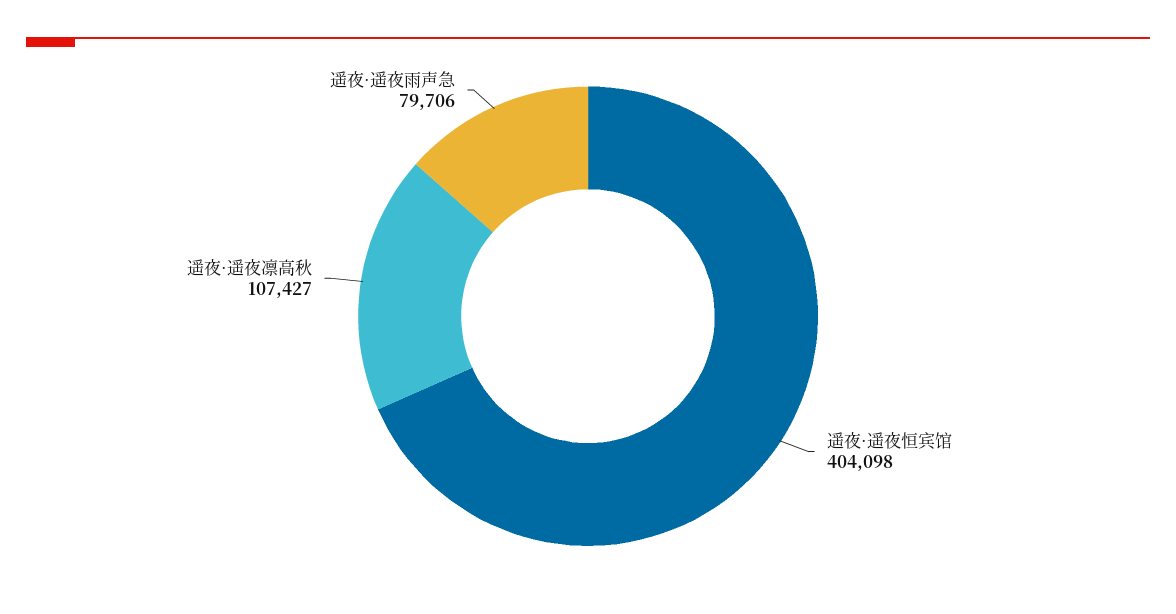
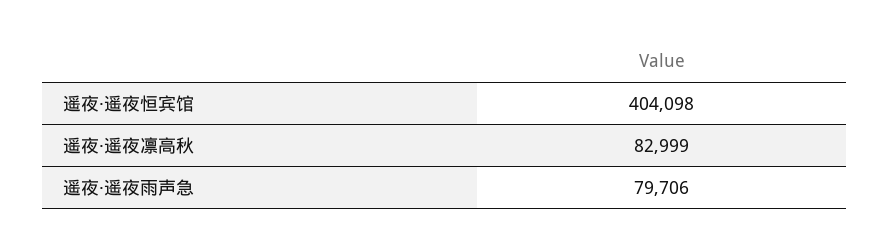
遥夜·遥夜凛高秋: 107427 -> 82999

